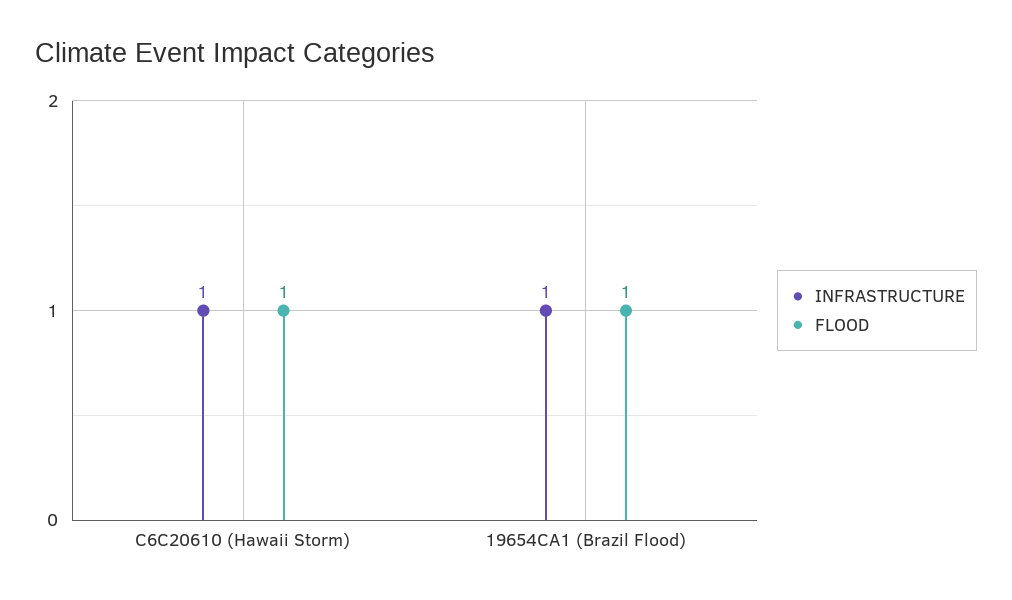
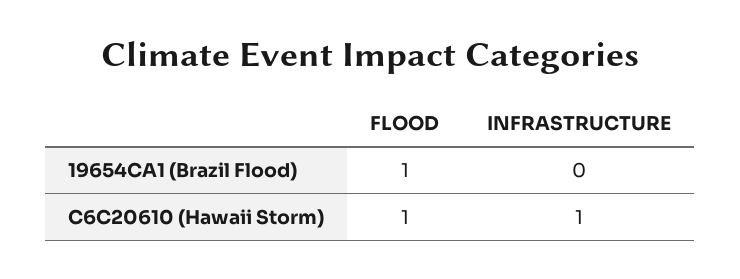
INFRASTRUCTURE, 19654CA1 (Brazil Flood): 1 -> 0

